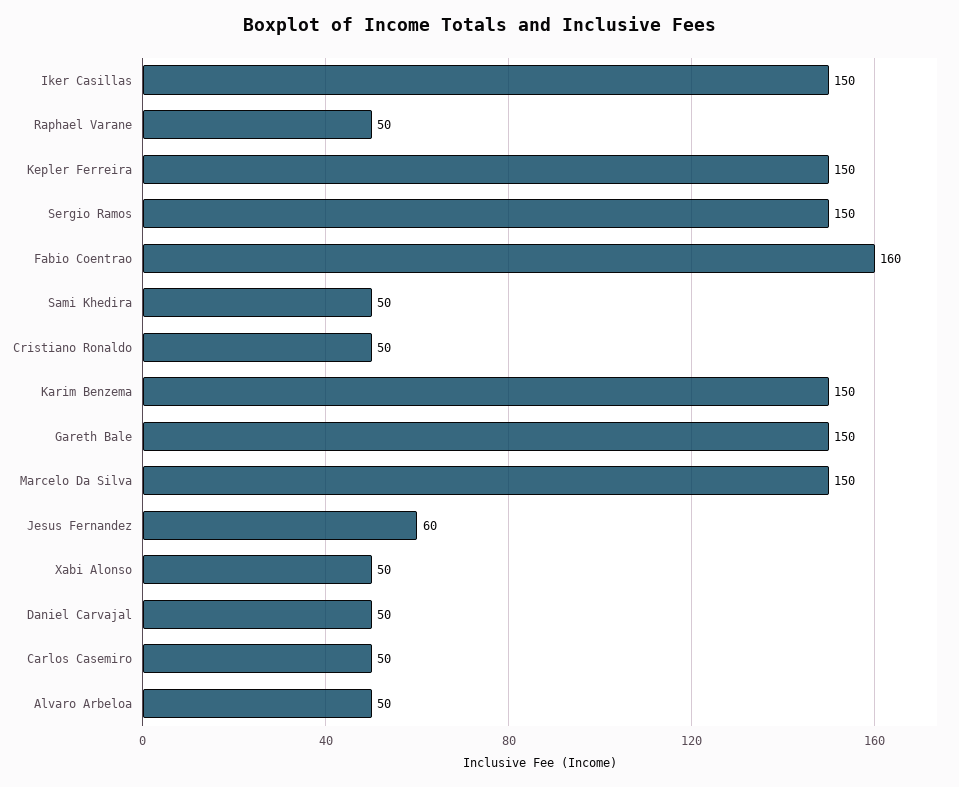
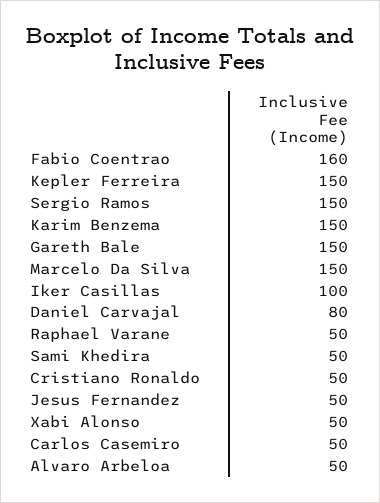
Iker Casillas: 150 -> 100
Jesus Fernandez: 60 -> 50
Daniel Carvajal: 50 -> 80

